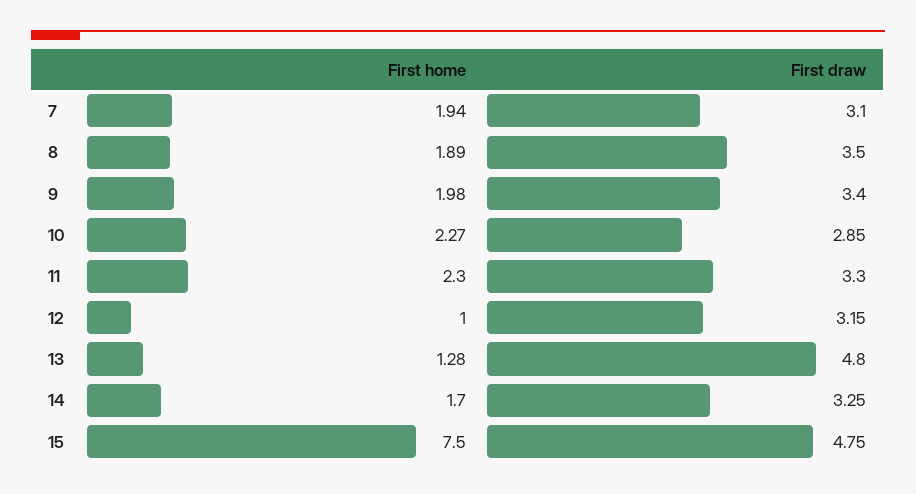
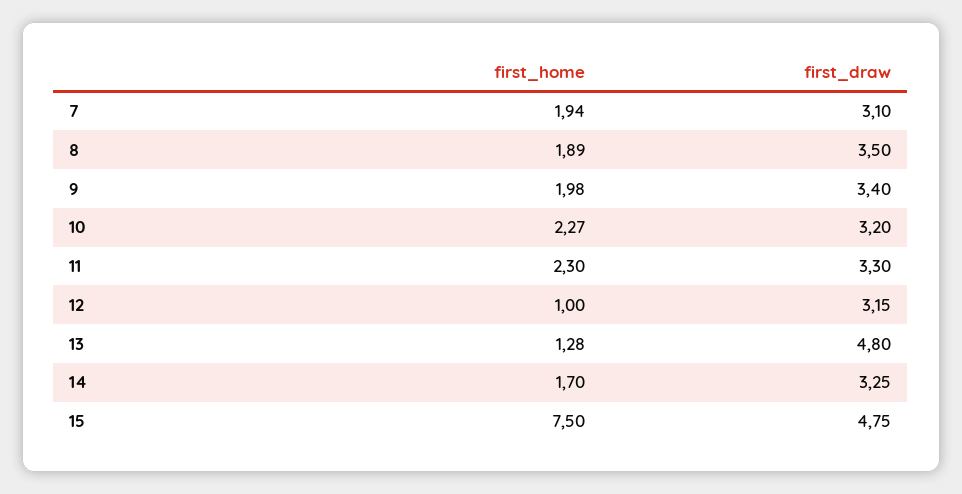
First draw, 10: 2.85 -> 3.2

